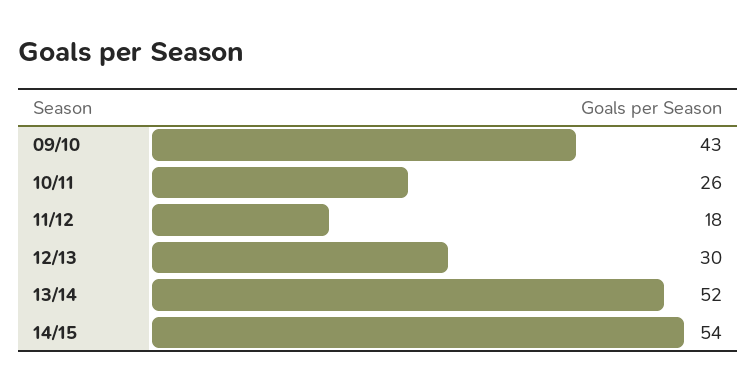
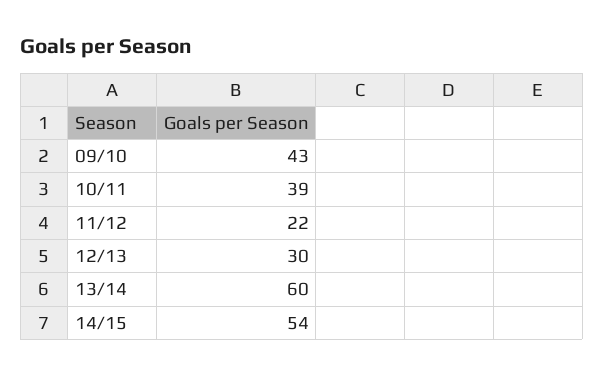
10/11: 26 -> 39
11/12: 18 -> 22
13/14: 52 -> 60

